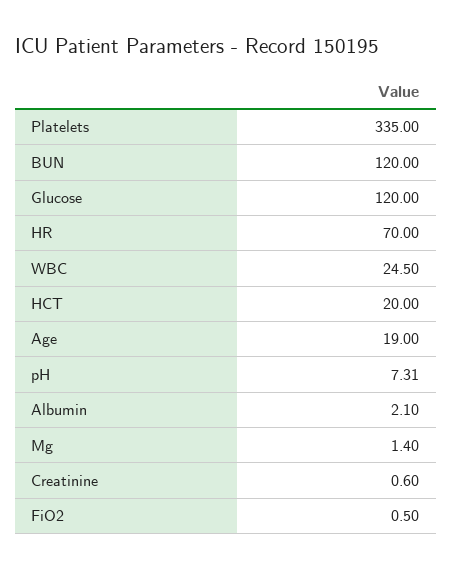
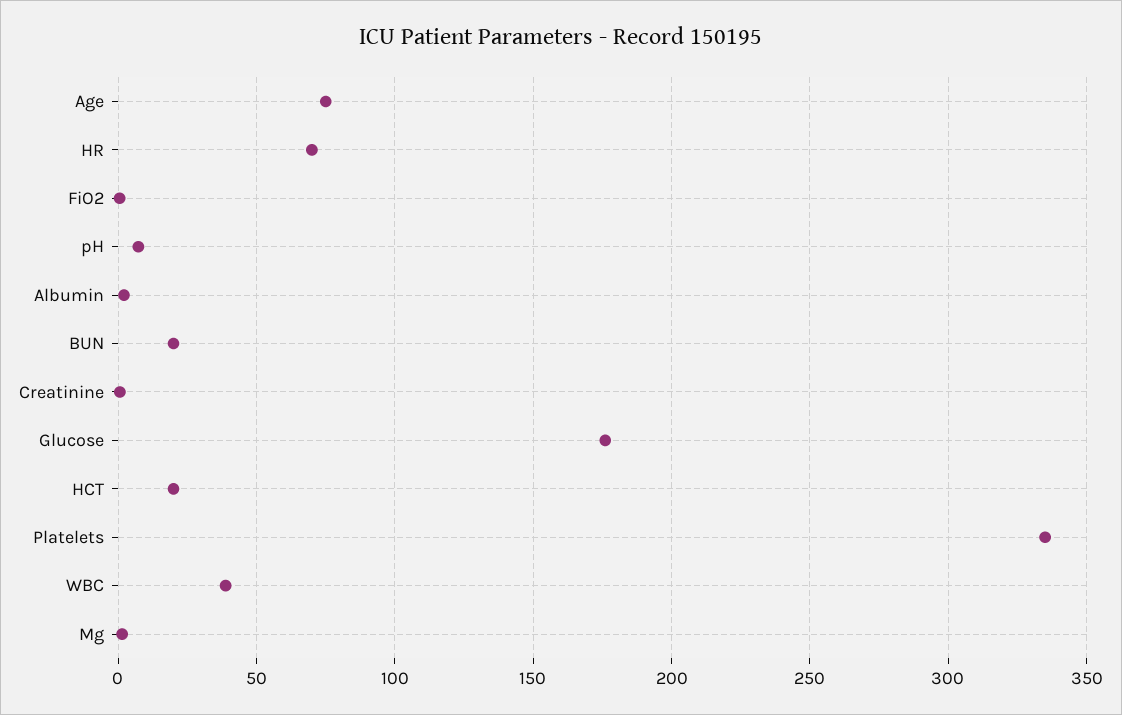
BUN: 120 -> 20
Glucose: 120 -> 175
WBC: 24.5 -> 40
Age: 19 -> 75

